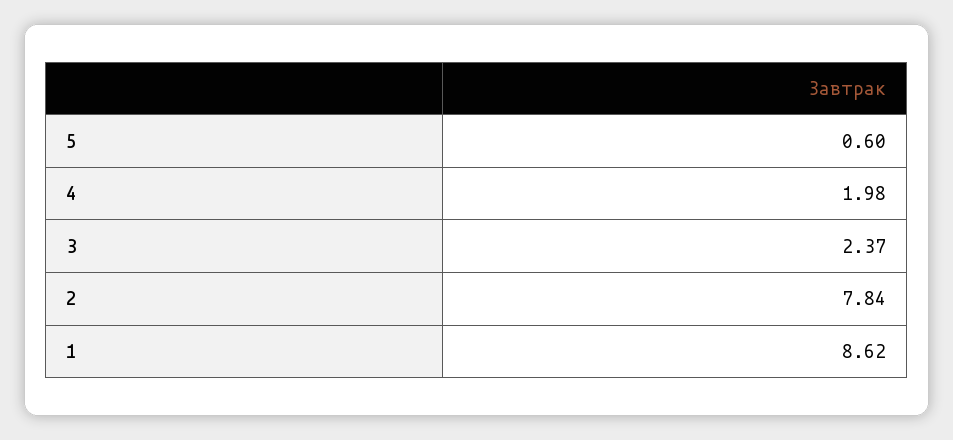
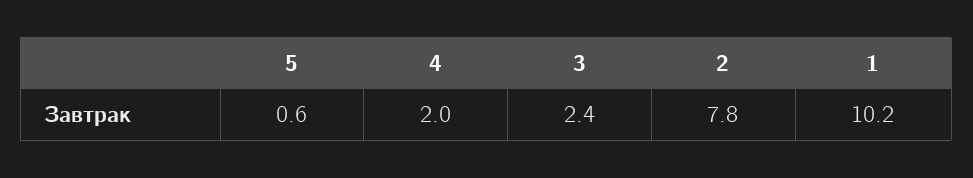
1: 8.62 -> 10.2

